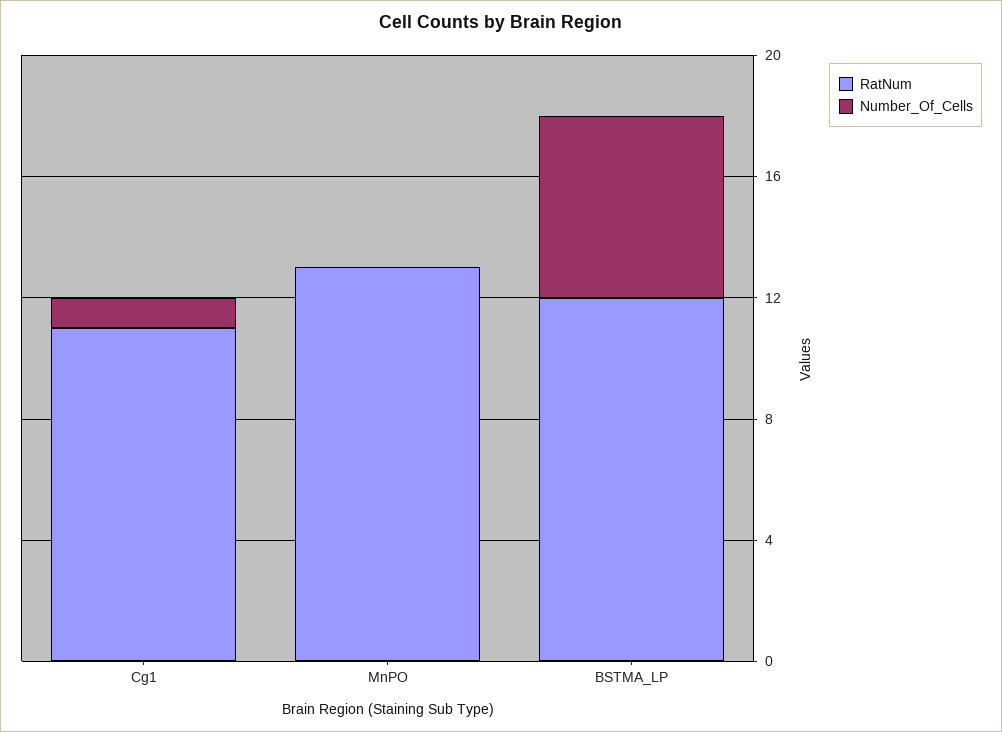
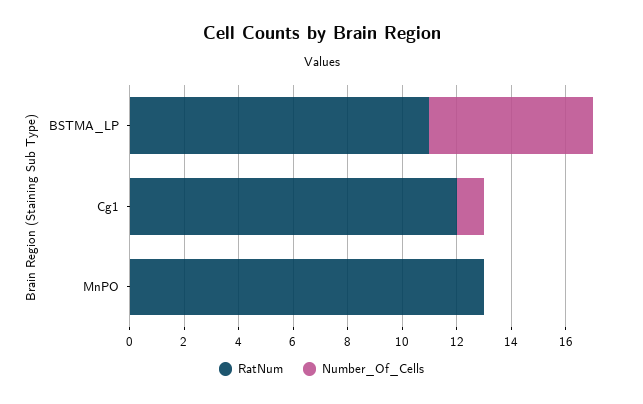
RatNum, Cg1: 11 -> 12
RatNum, BSTMA_LP: 12 -> 11

